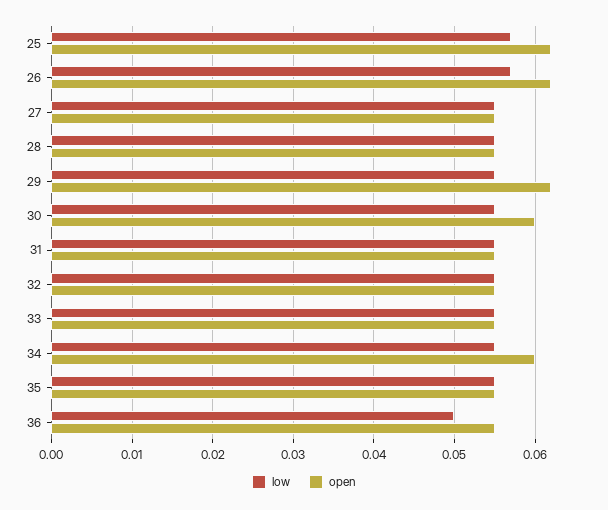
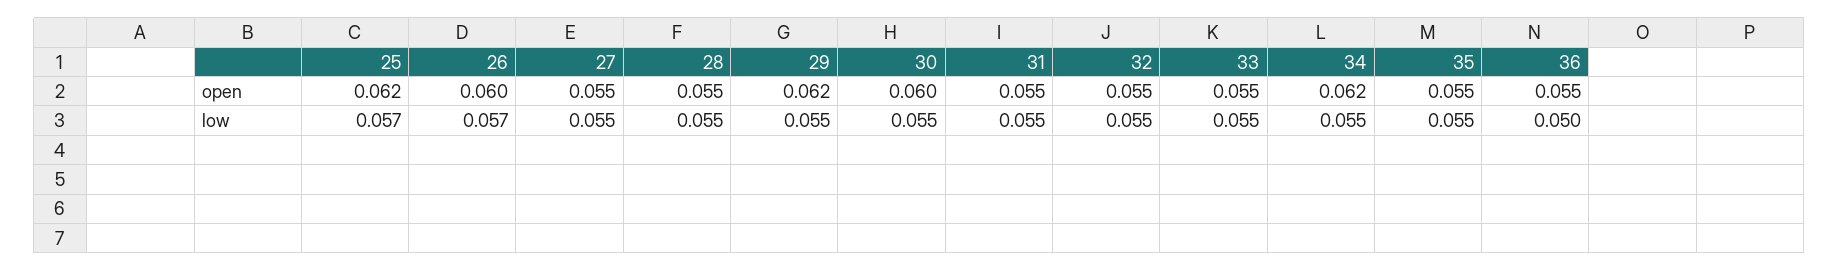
open, 26: 0.062 -> 0.06
open, 34: 0.06 -> 0.062

